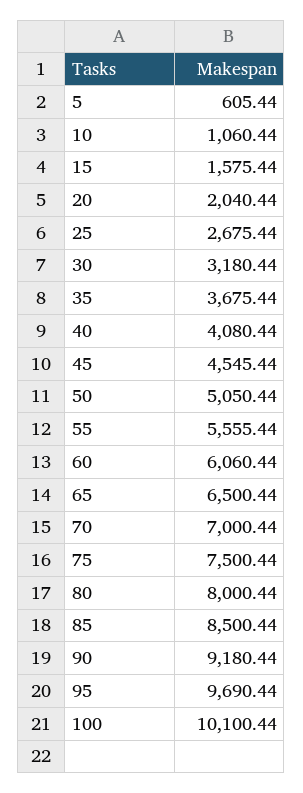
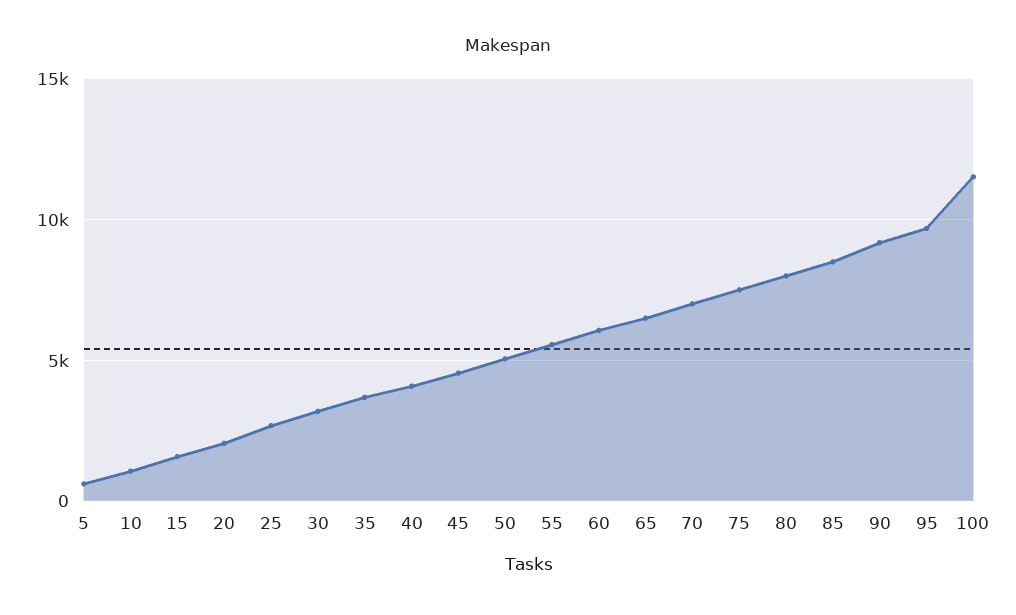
100: 10100.44 -> 11500

